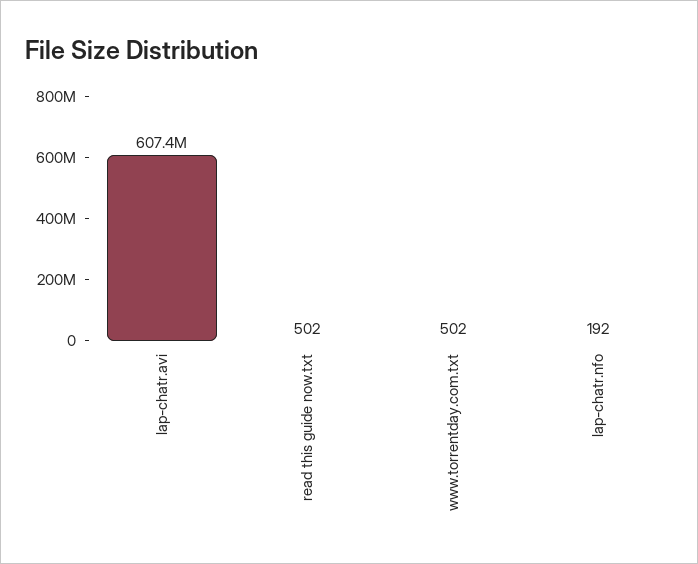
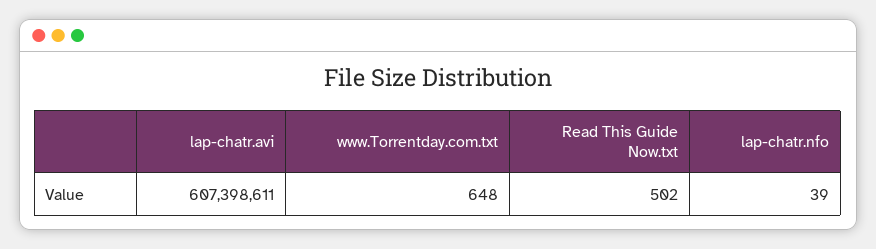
www.torrentday.com.txt: 502 -> 648
lap-chatr.nfo: 192 -> 39

